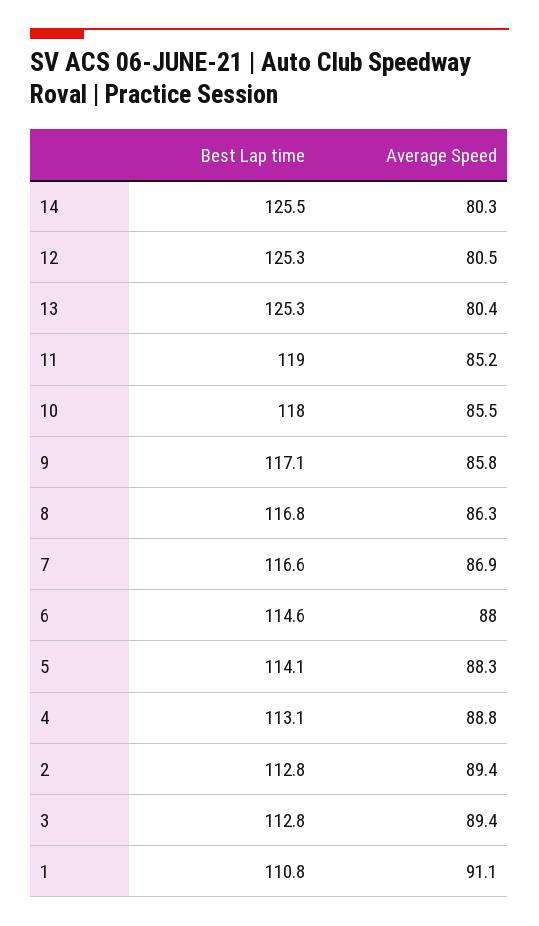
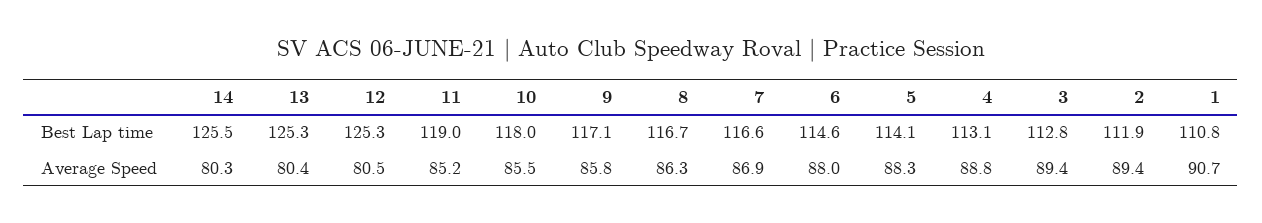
Best Lap time, 8: 116.8 -> 116.7
Best Lap time, 2: 112.8 -> 111.9
Average Speed, 1: 91.1 -> 90.7

